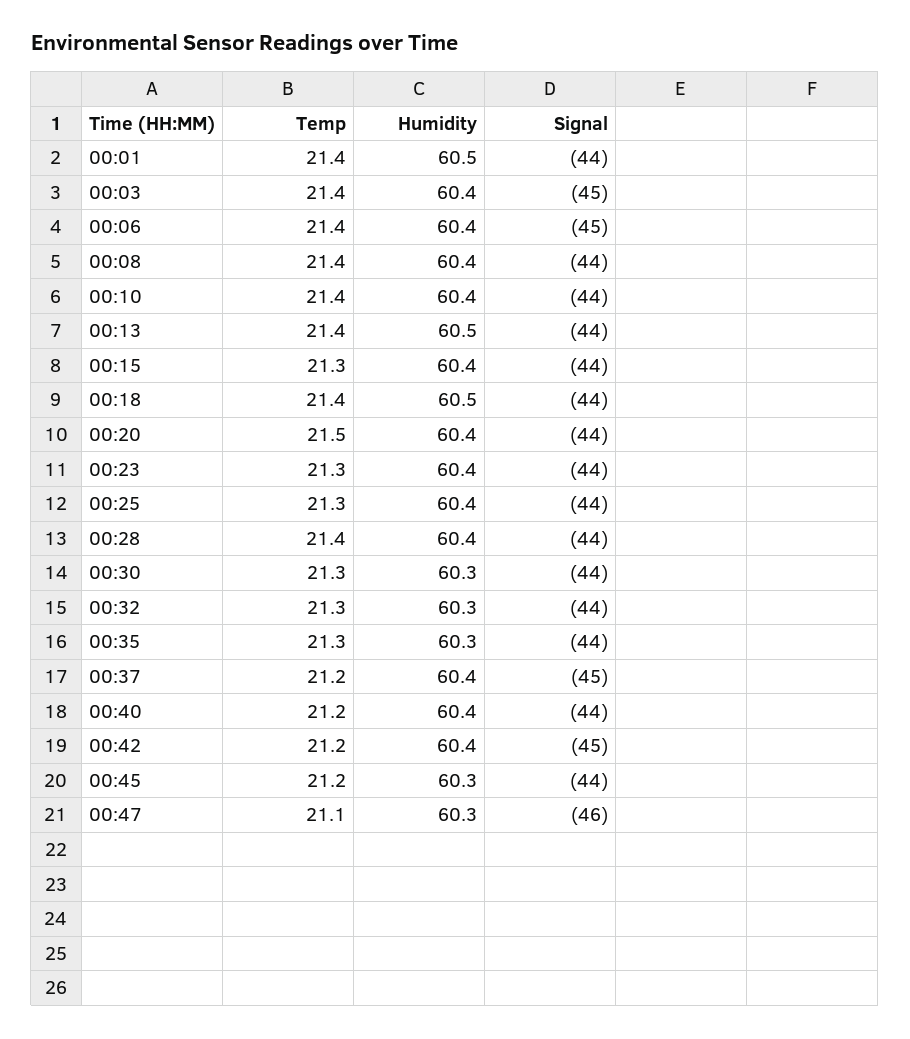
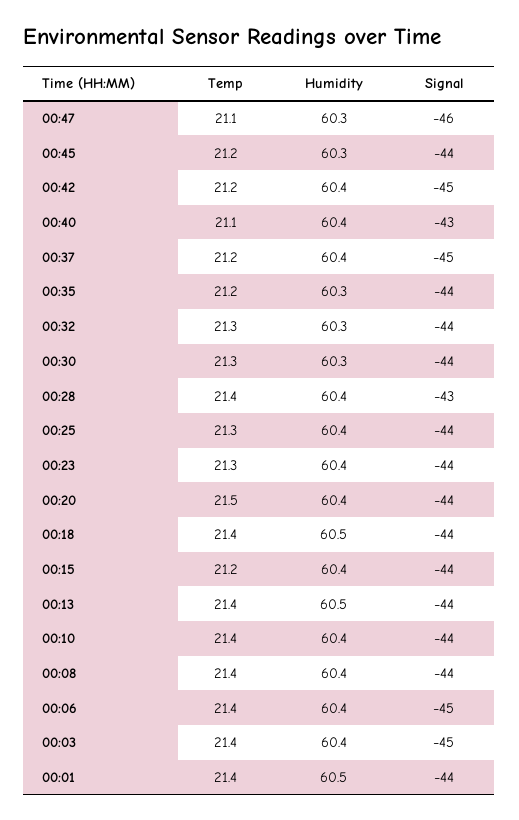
Temp, 00:15: 21.3 -> 21.2
Signal, 00:28: -44 -> -43
Temp, 00:35: 21.3 -> 21.2
Temp, 00:40: 21.2 -> 21.1
Signal, 00:40: -44 -> -43

